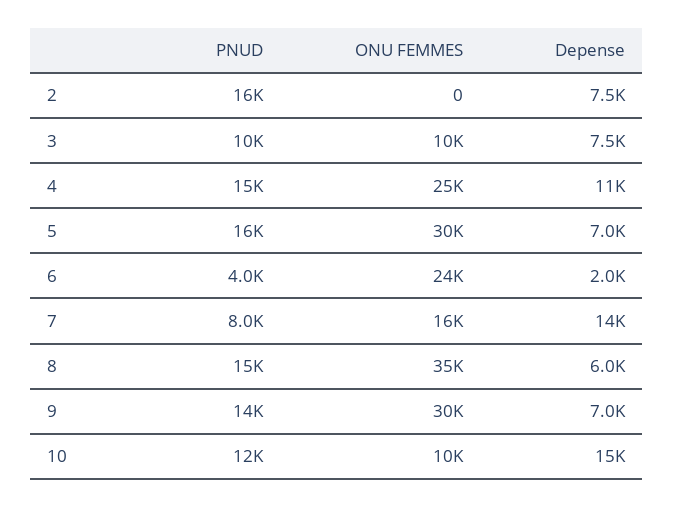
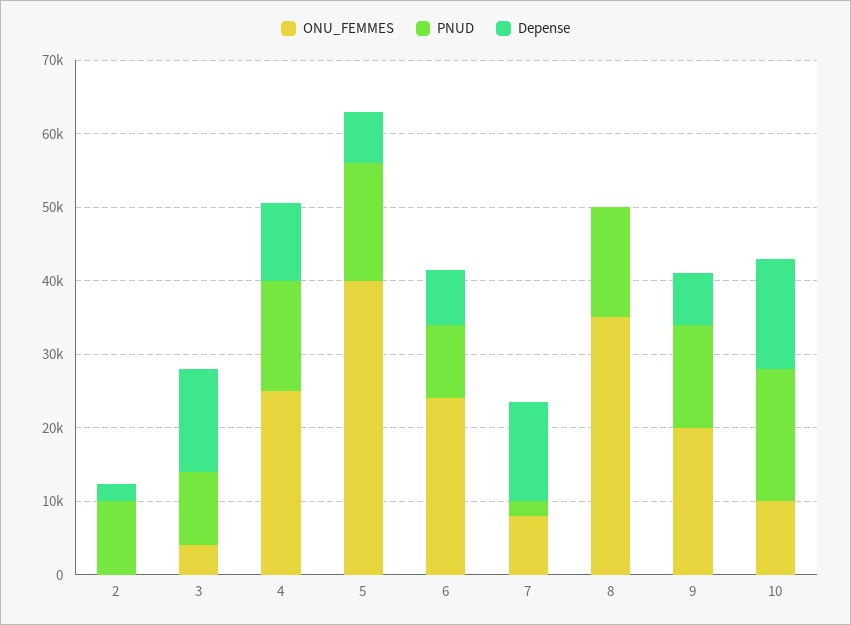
PNUD, 2: 16000 -> 10000
Depense, 2: 7500 -> 2000
ONU FEMMES, 3: 10000 -> 4000
Depense, 3: 7500 -> 14000
ONU FEMMES, 5: 30000 -> 40000
PNUD, 6: 4000 -> 10000
Depense, 6: 2000 -> 8000
PNUD, 7: 8000 -> 2000
ONU FEMMES, 7: 16000 -> 8000
Depense, 8: 6000 -> 0
ONU FEMMES, 9: 30000 -> 20000
PNUD, 10: 12000 -> 18000

